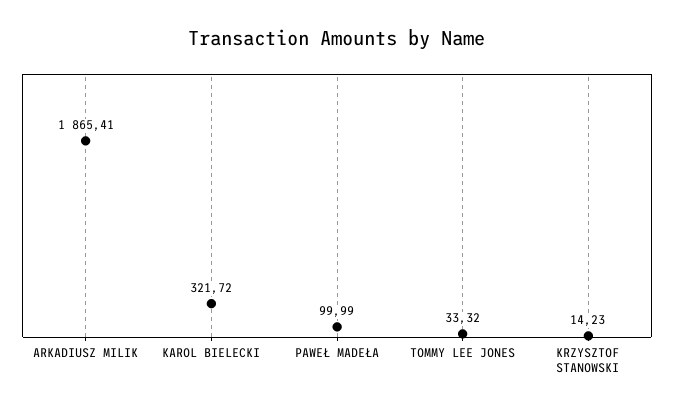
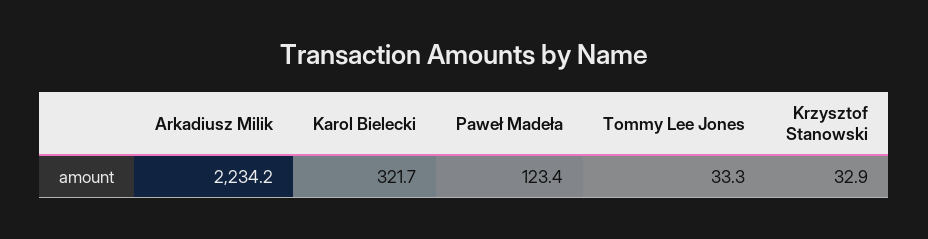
ARKADIUSZ MILIK: 1865.41 -> 2234.2
PAWEŁ MADEŁA: 99.99 -> 123.4
KRZYSZTOF STANOWSKI: 14.23 -> 32.9

